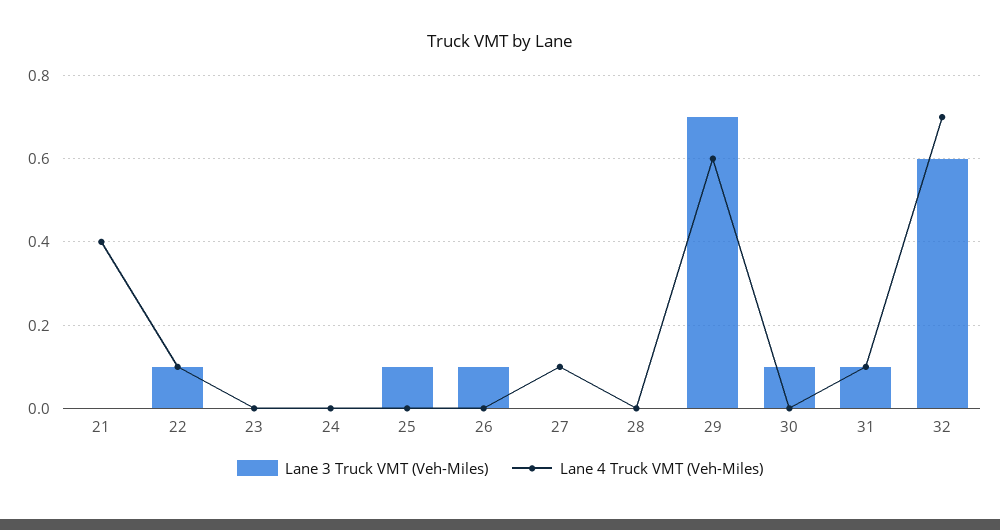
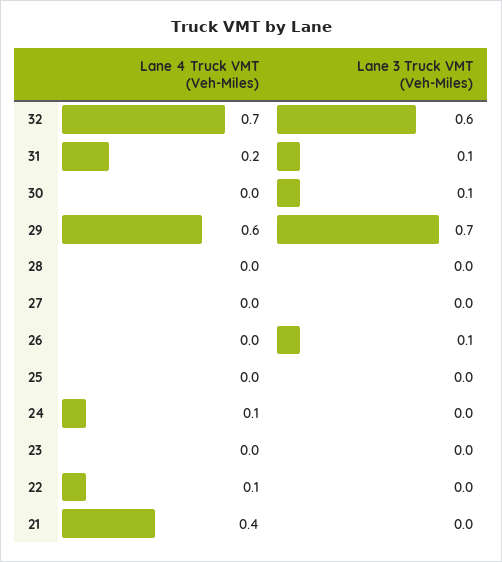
Lane 3 Truck VMT (Veh-Miles), 22: 0.1 -> 0
Lane 4 Truck VMT (Veh-Miles), 24: 0 -> 0.1
Lane 3 Truck VMT (Veh-Miles), 25: 0.1 -> 0
Lane 4 Truck VMT (Veh-Miles), 27: 0.1 -> 0
Lane 4 Truck VMT (Veh-Miles), 31: 0.1 -> 0.2

